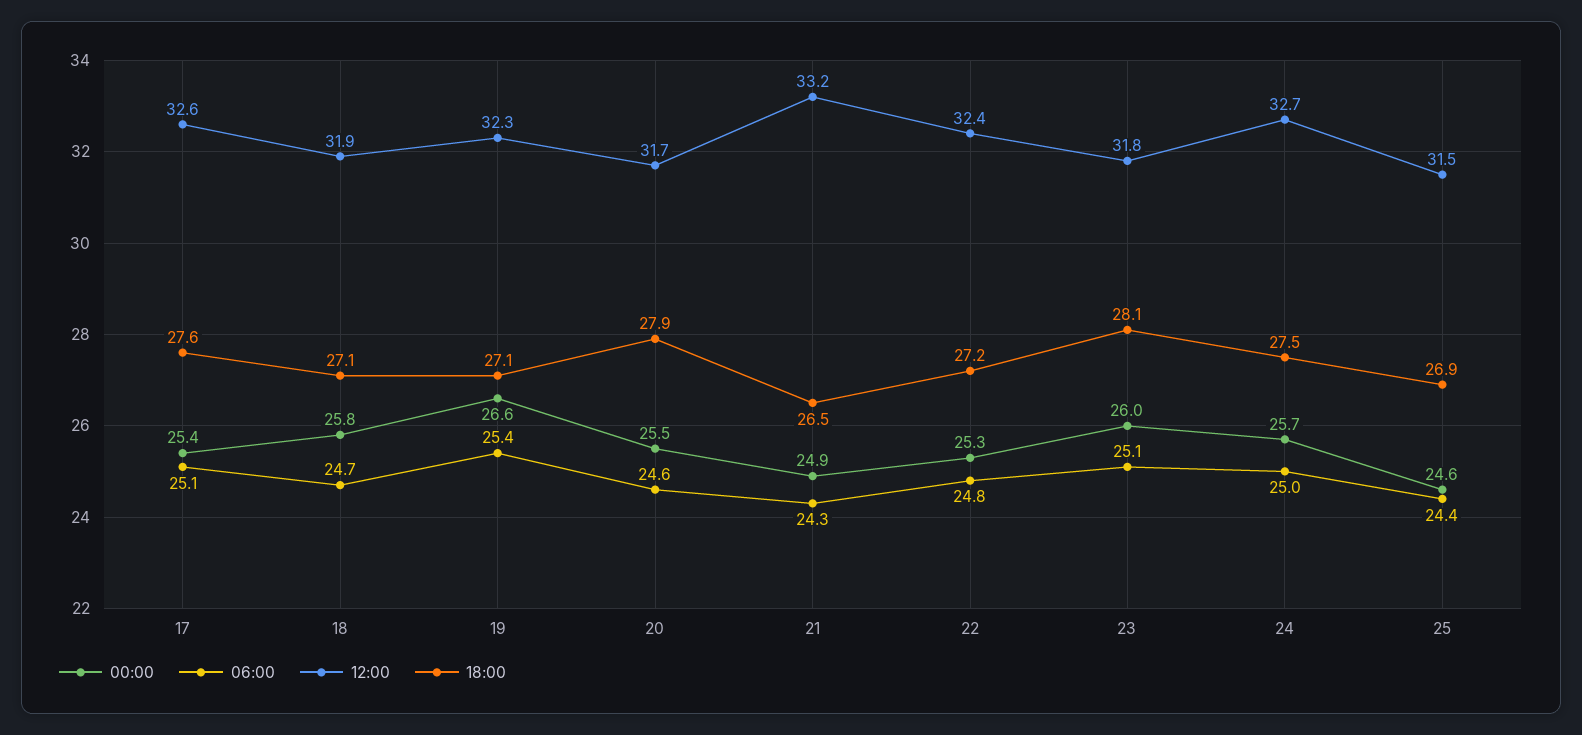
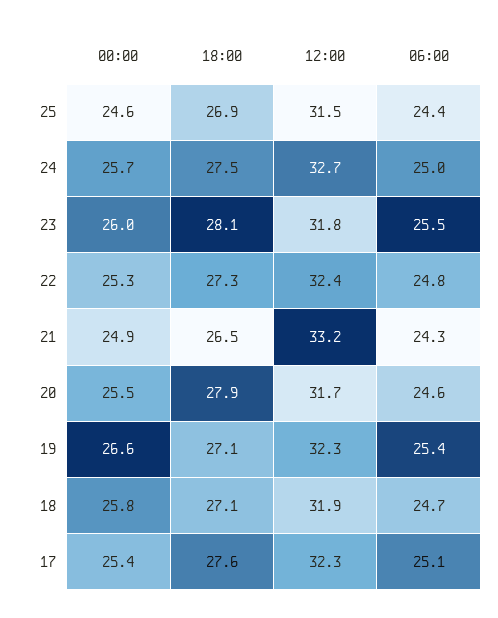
12:00, 17: 32.6 -> 32.3
18:00, 22: 27.2 -> 27.3
06:00, 23: 25.1 -> 25.5

